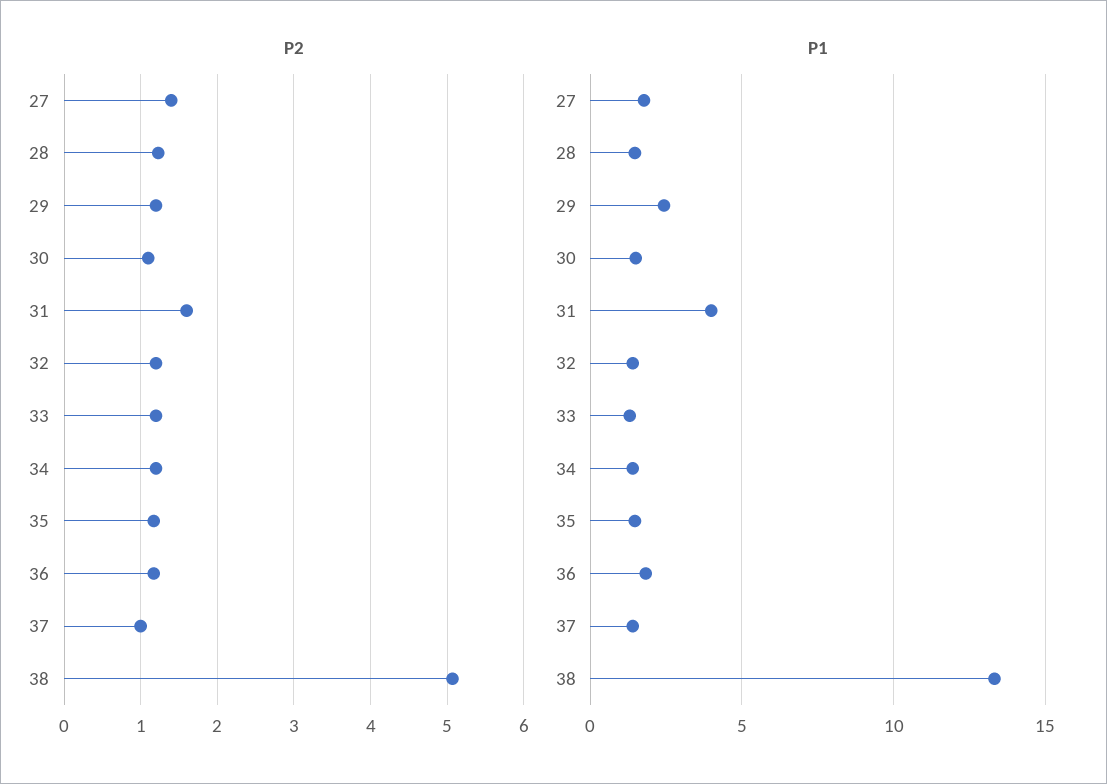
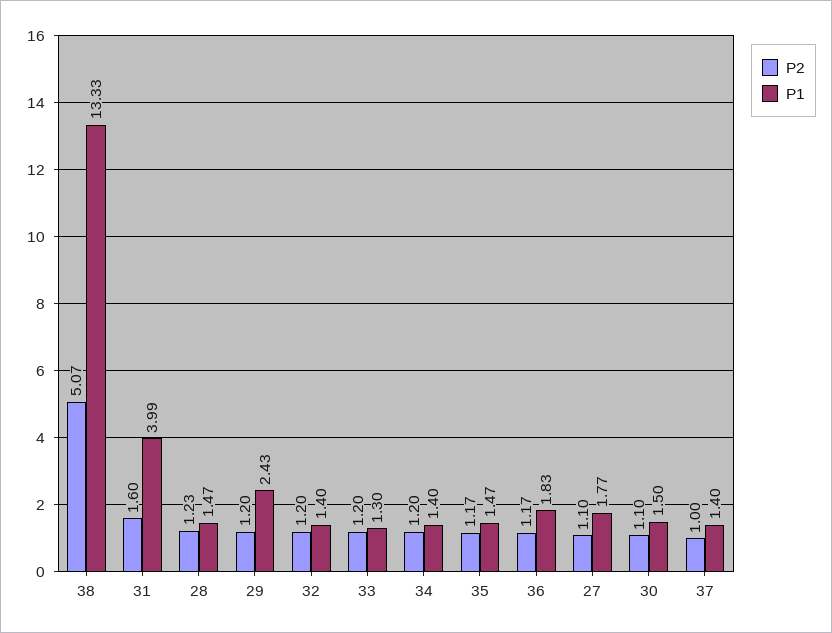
P2, 27: 1.4 -> 1.1

